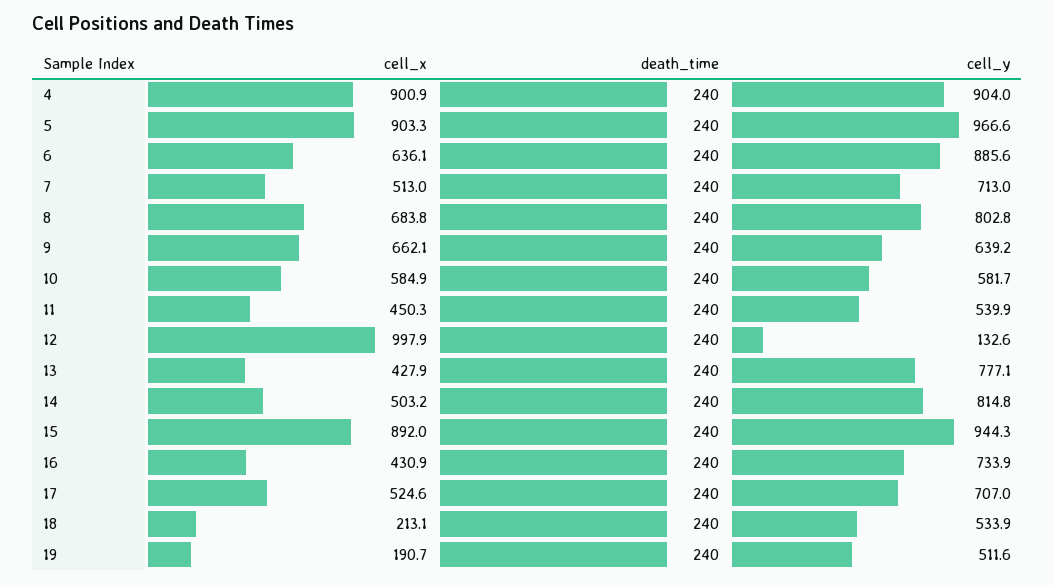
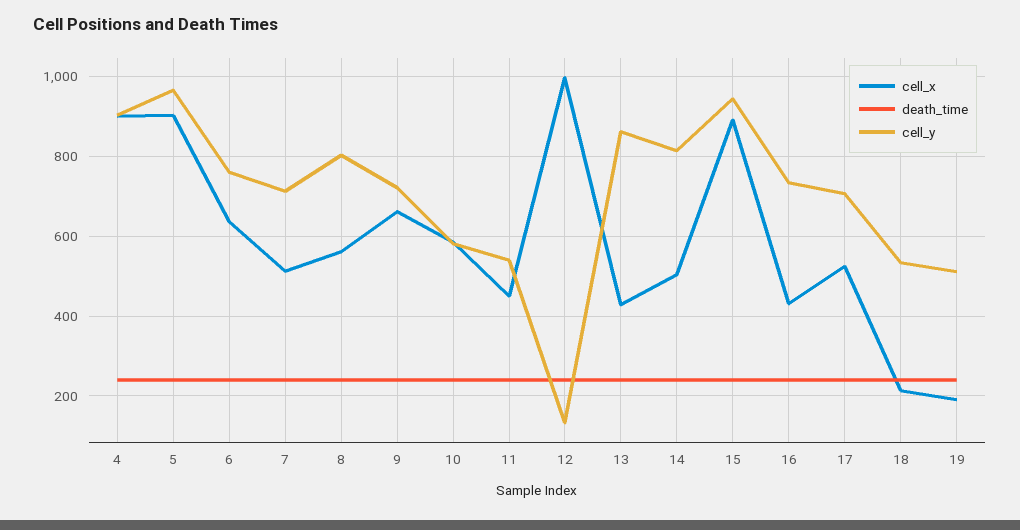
cell_y, 6: 885.6 -> 760
cell_x, 8: 683.8 -> 560
cell_y, 9: 639.2 -> 720
cell_y, 13: 777.1 -> 860

